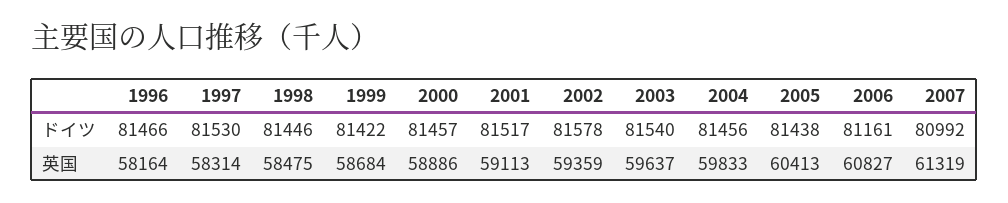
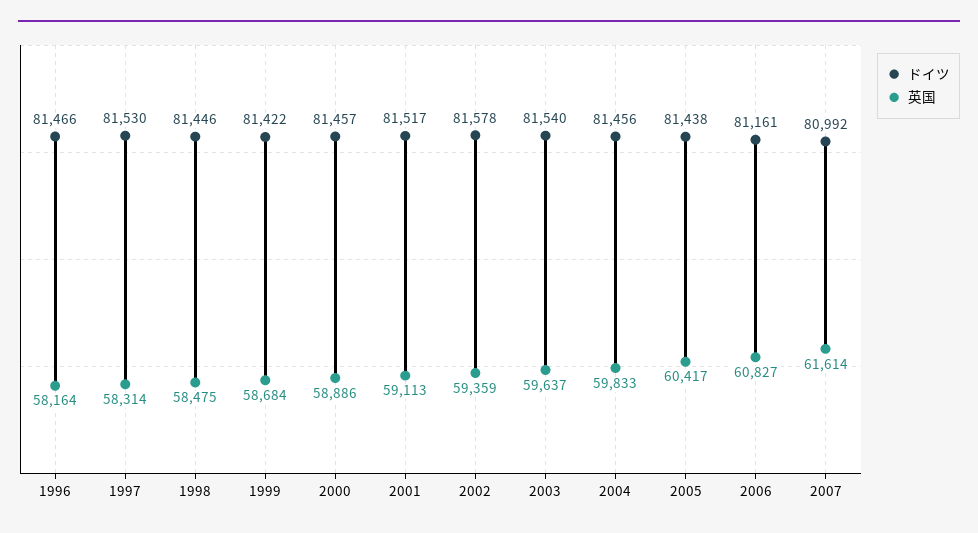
英国, 2005: 60413 -> 60417
英国, 2007: 61319 -> 61614

